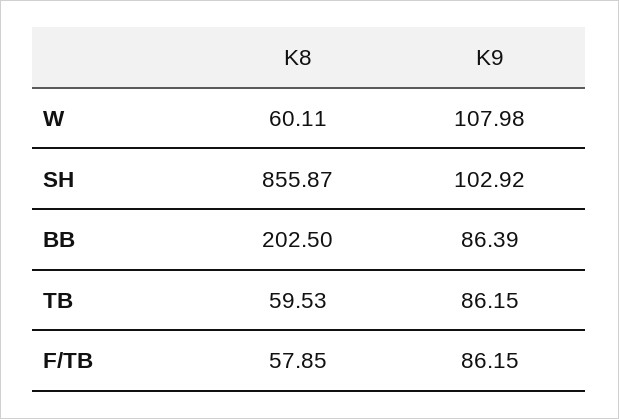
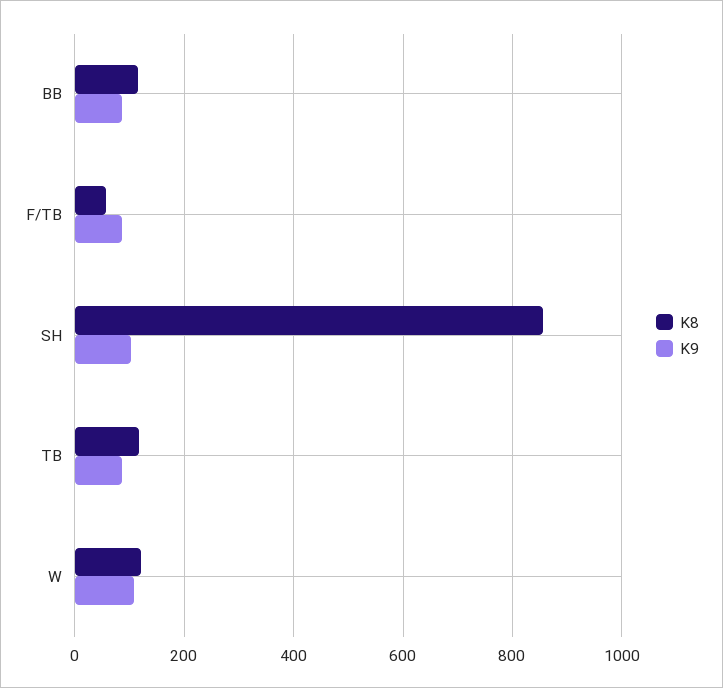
K8, W: 60.11 -> 120
K8, BB: 202.5 -> 120
K8, TB: 59.53 -> 120

